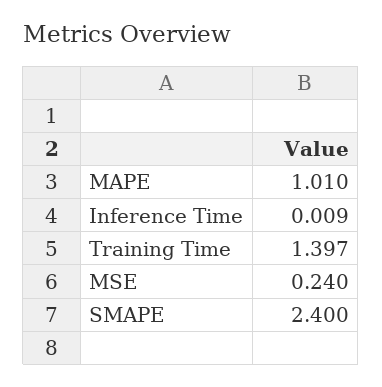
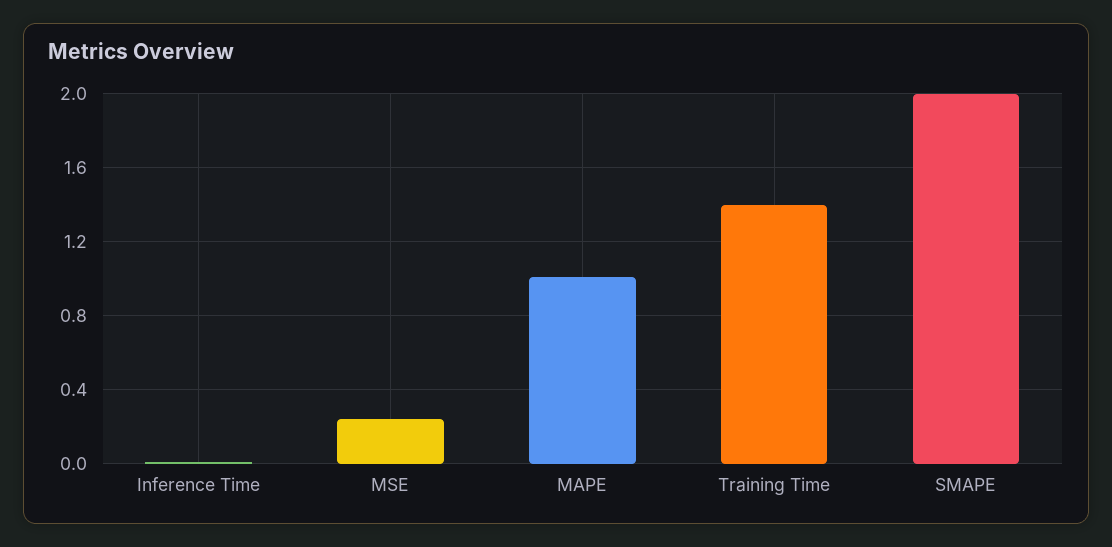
SMAPE: 2.4 -> 2

